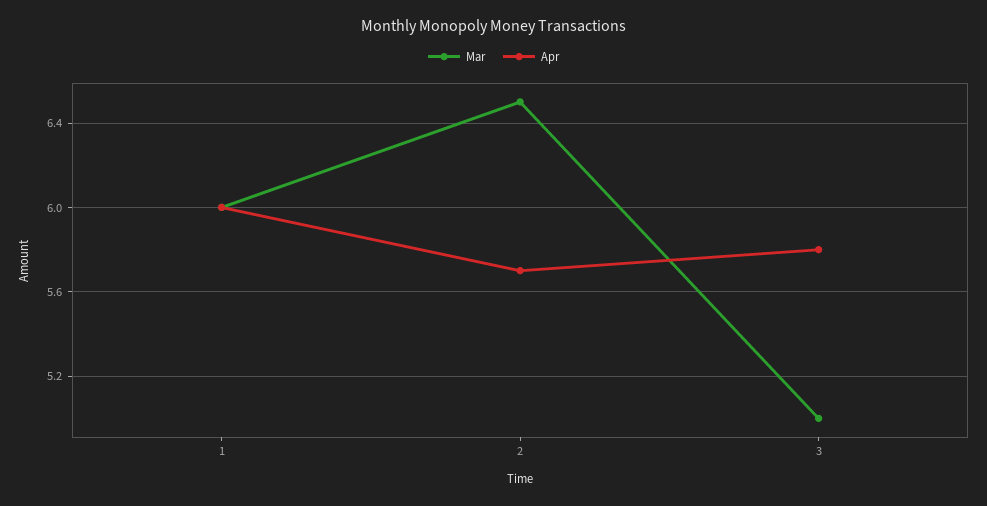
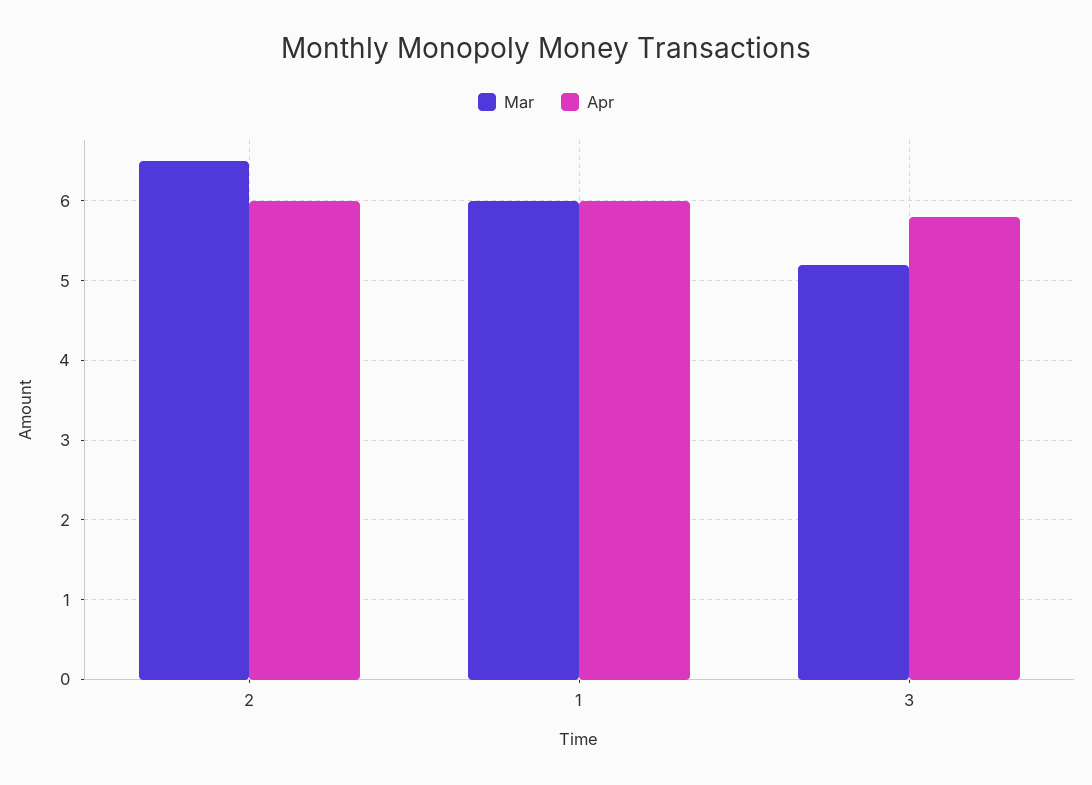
Apr, 2: 5.7 -> 6
Mar, 3: 5 -> 5.2

